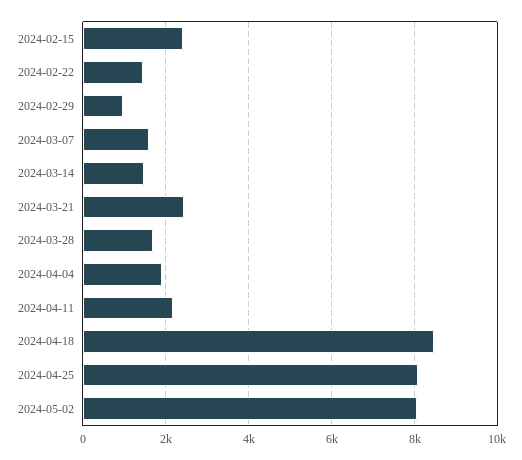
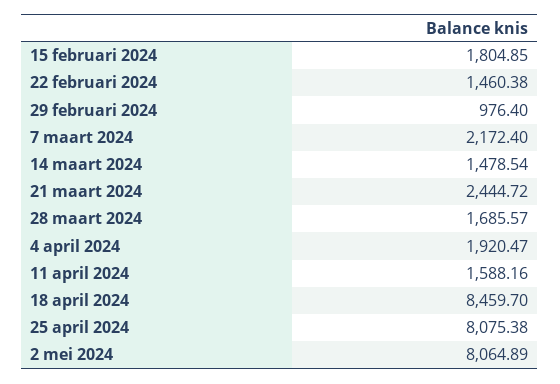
2024-02-15: 2400 -> 1804.85
2024-03-07: 1600 -> 2172.4
2024-04-11: 2200 -> 1588.16

